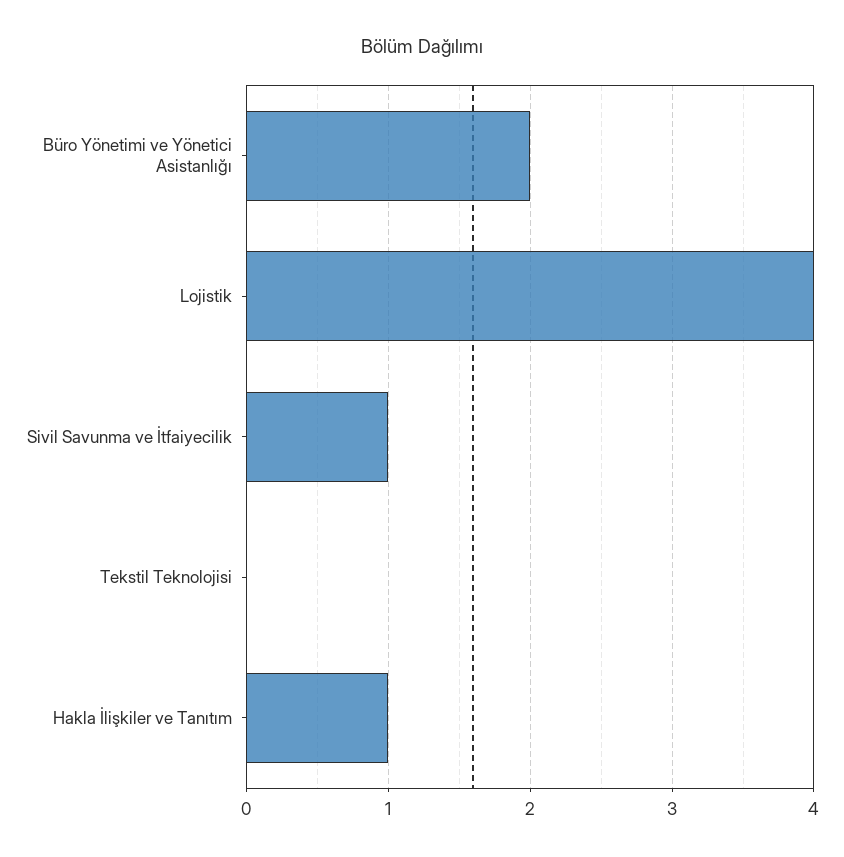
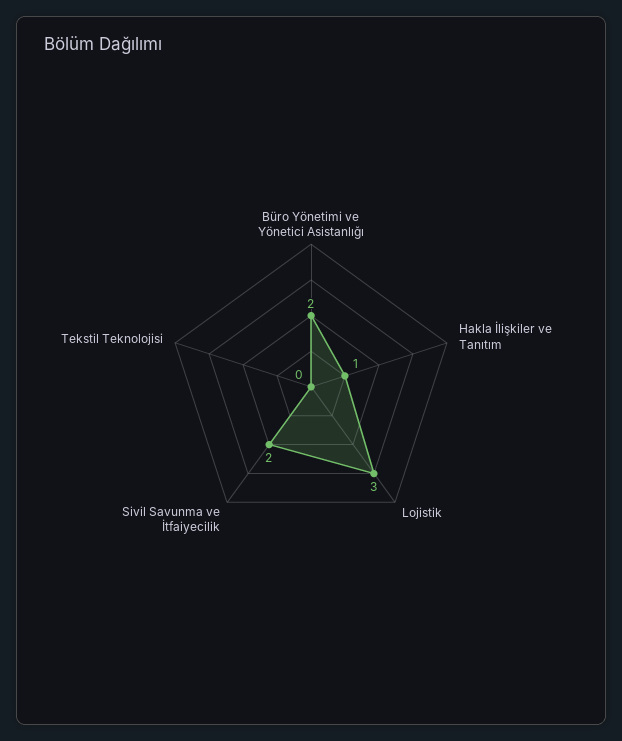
Lojistik: 4 -> 3
Sivil Savunma ve İtfaiyecilik: 1 -> 2

